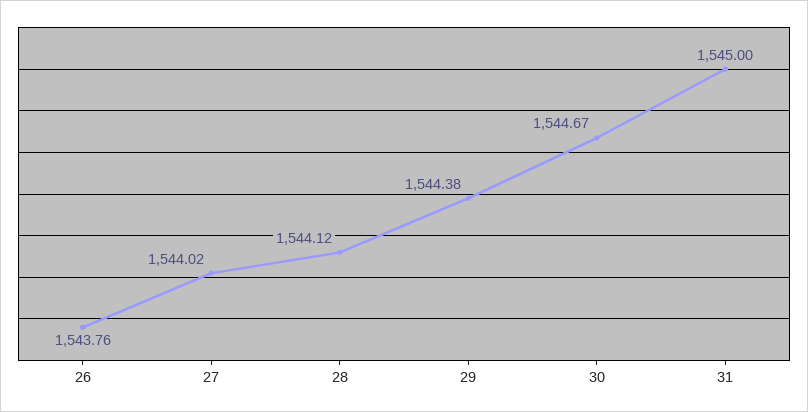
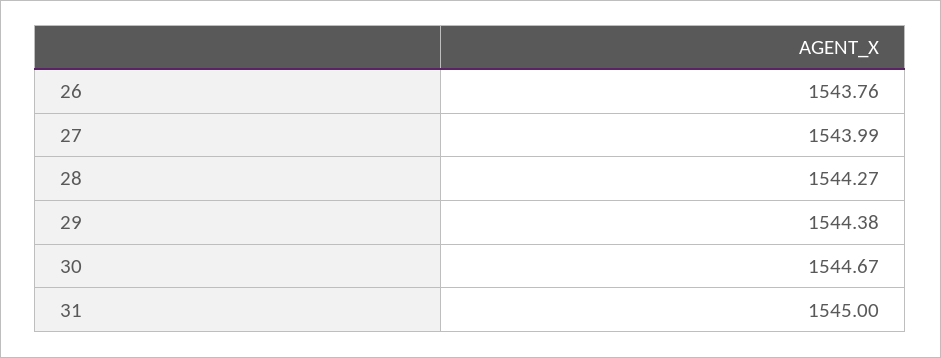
27: 1544.02 -> 1543.99
28: 1544.12 -> 1544.27

